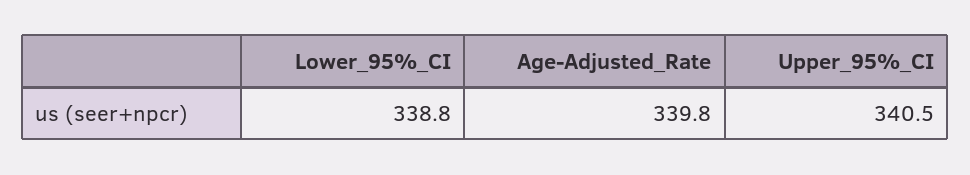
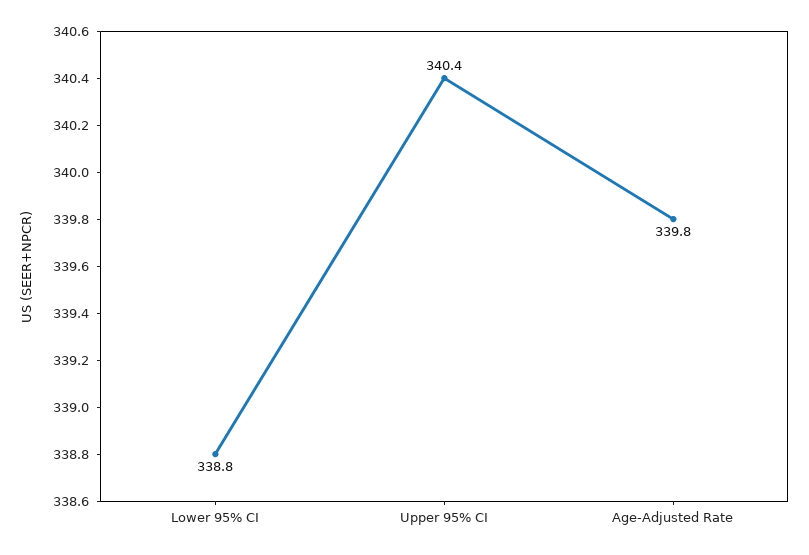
Upper_95%_CI: 340.5 -> 340.4

